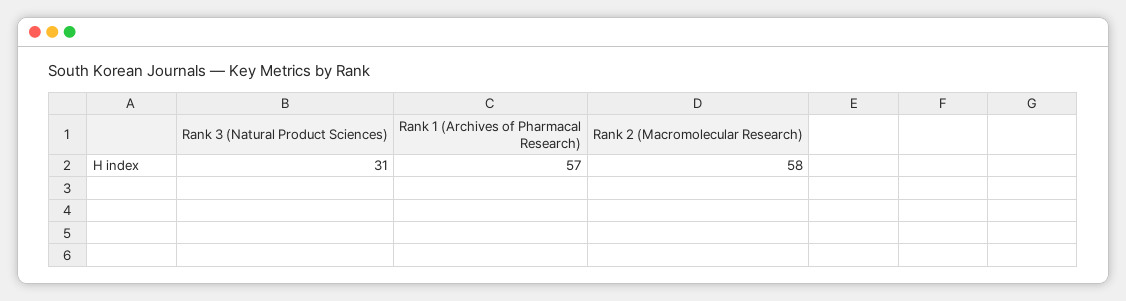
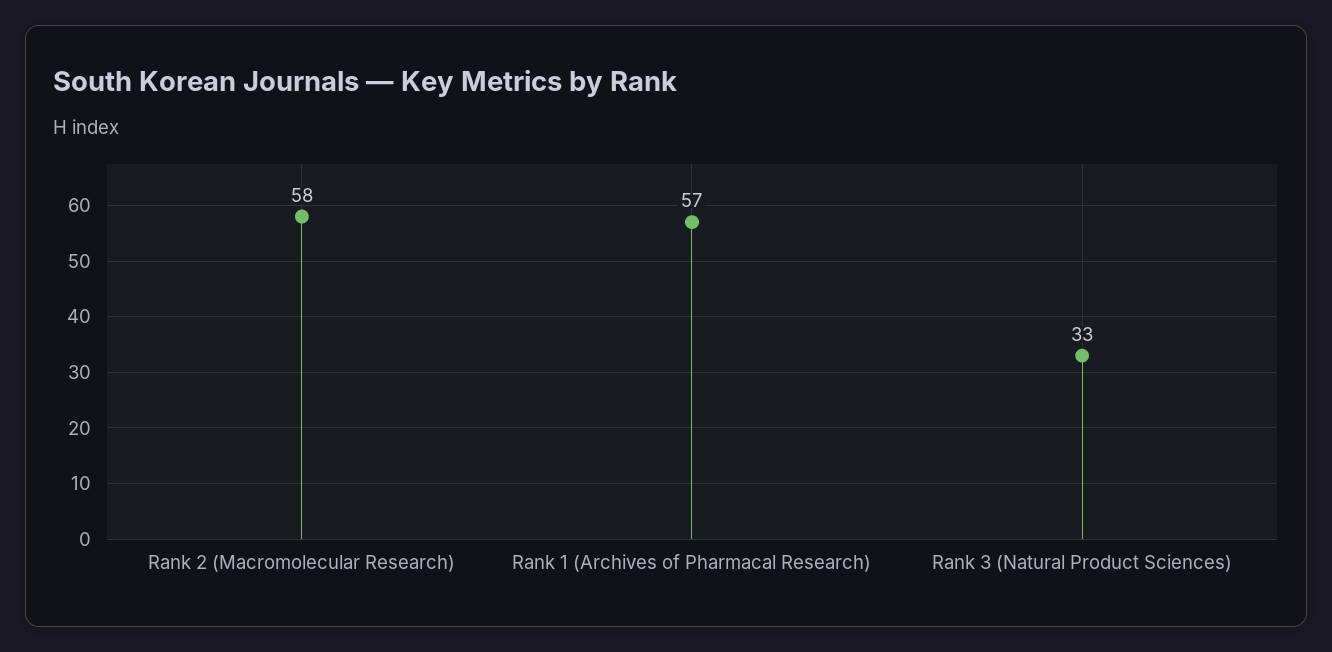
Rank 3 (Natural Product Sciences): 31 -> 33

